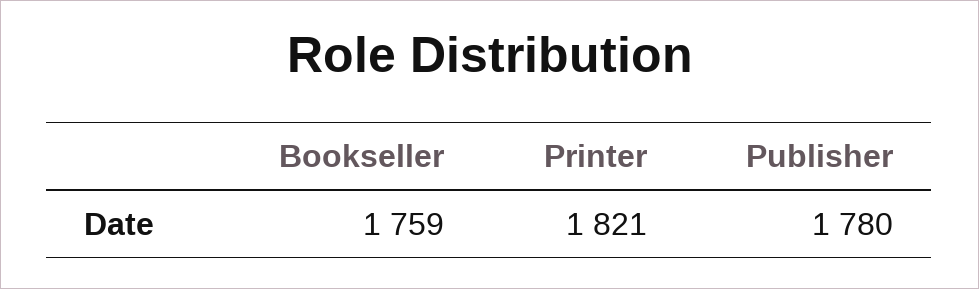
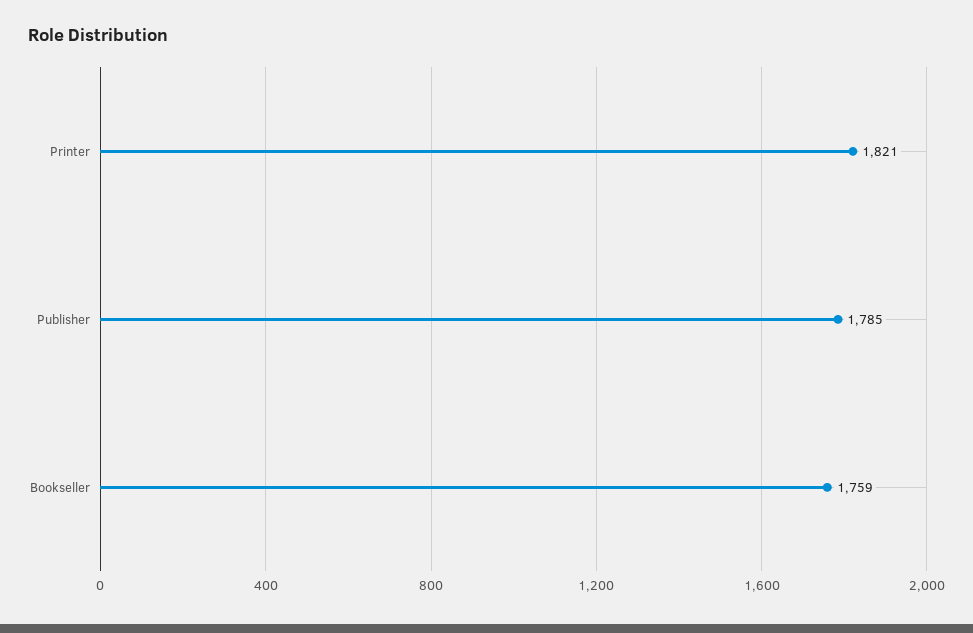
Publisher: 1780 -> 1785

